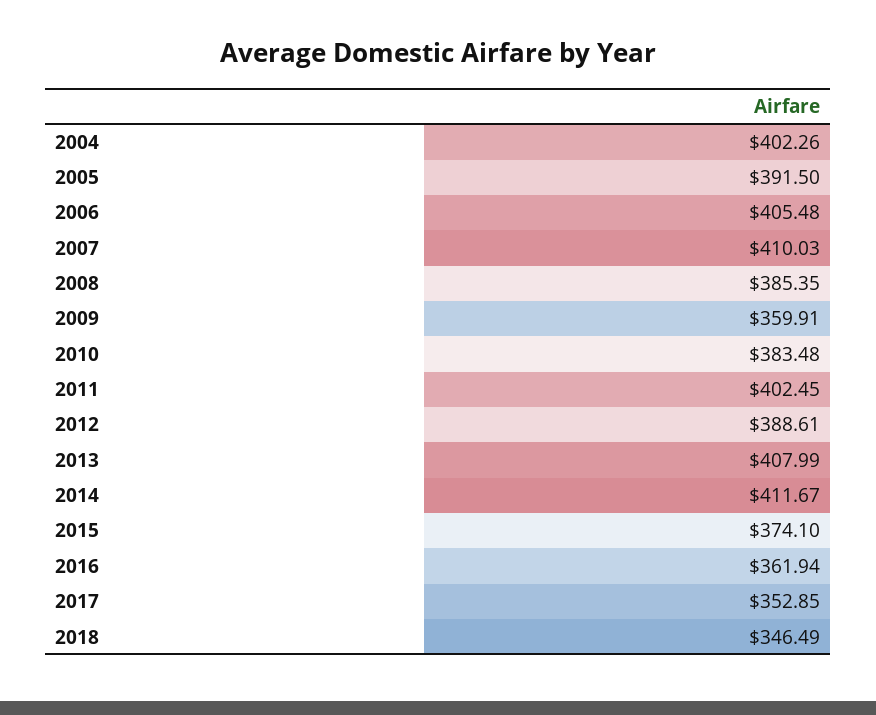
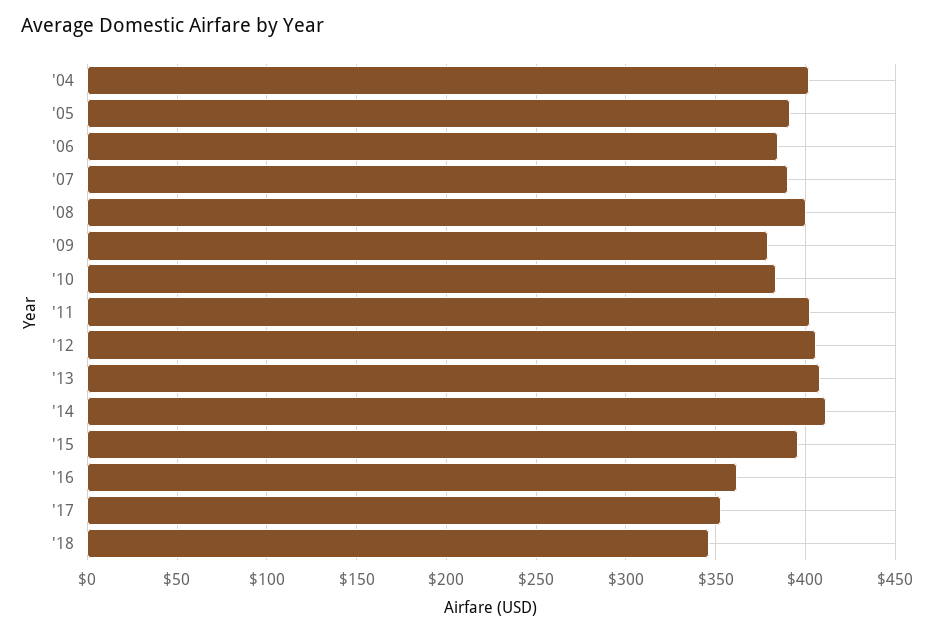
2006: 405.48 -> 385
2007: 410.03 -> 390
2008: 385.35 -> 400
2009: 359.91 -> 380
2012: 388.61 -> 405
2015: 374.1 -> 395

